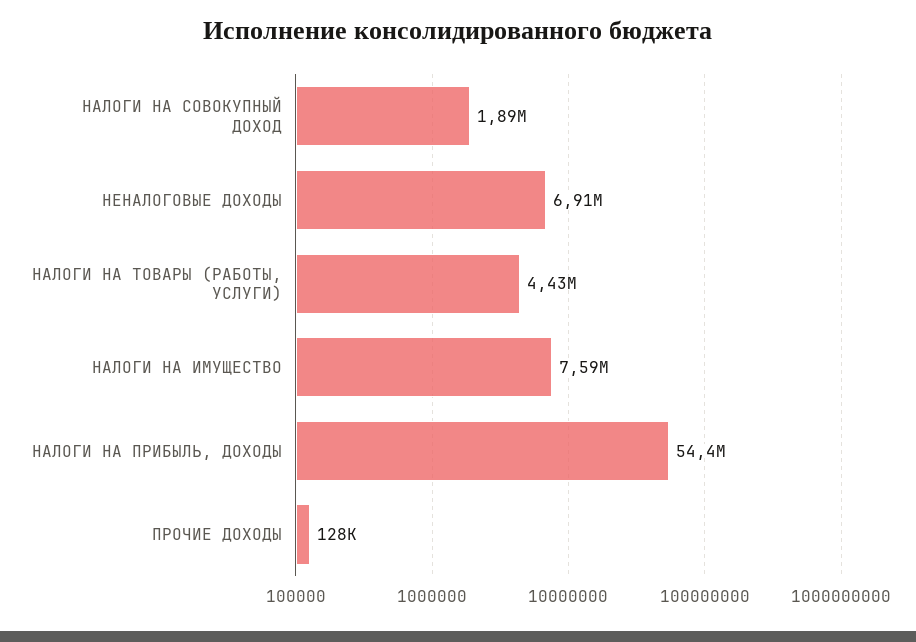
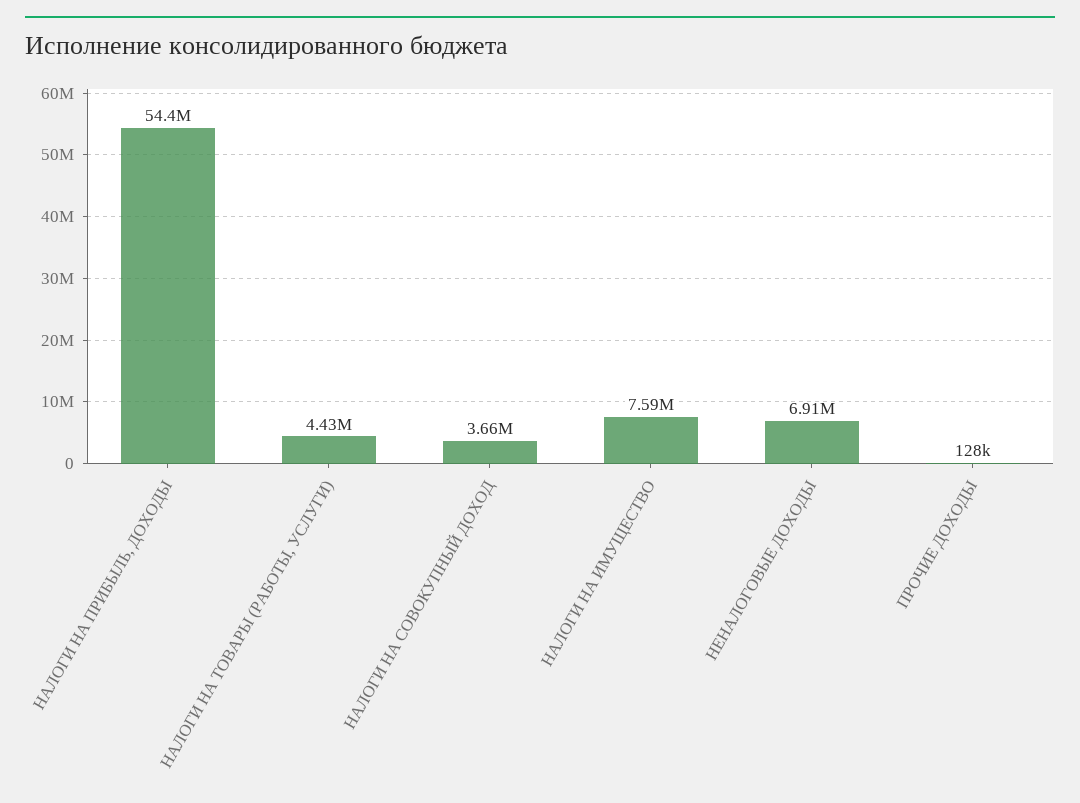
НАЛОГИ НА СОВОКУПНЫЙ ДОХОД: 1890000 -> 3660000

